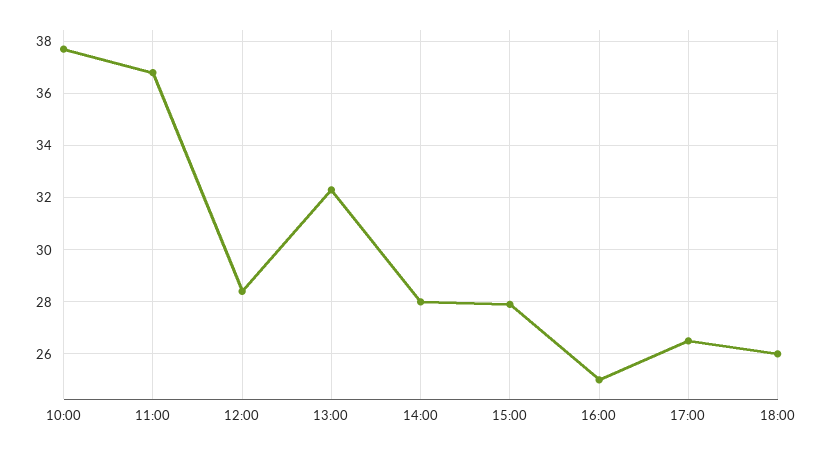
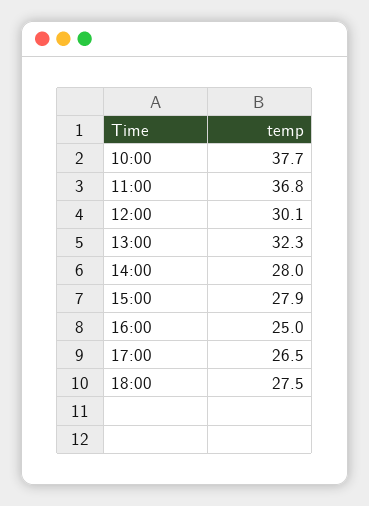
12:00: 28.5 -> 30.1
18:00: 26 -> 27.5

